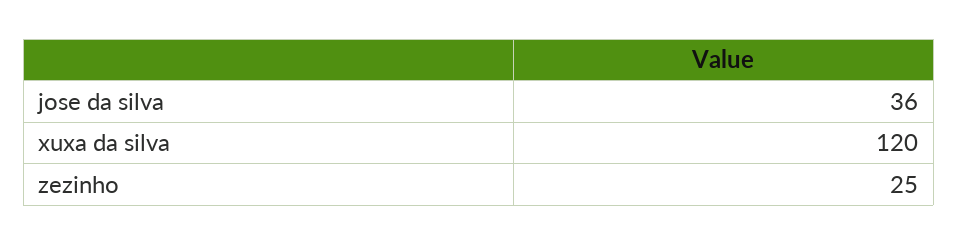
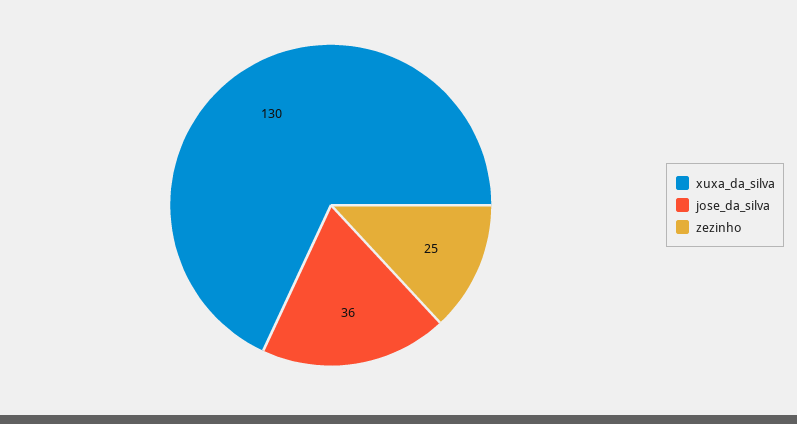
xuxa da silva: 120 -> 130

